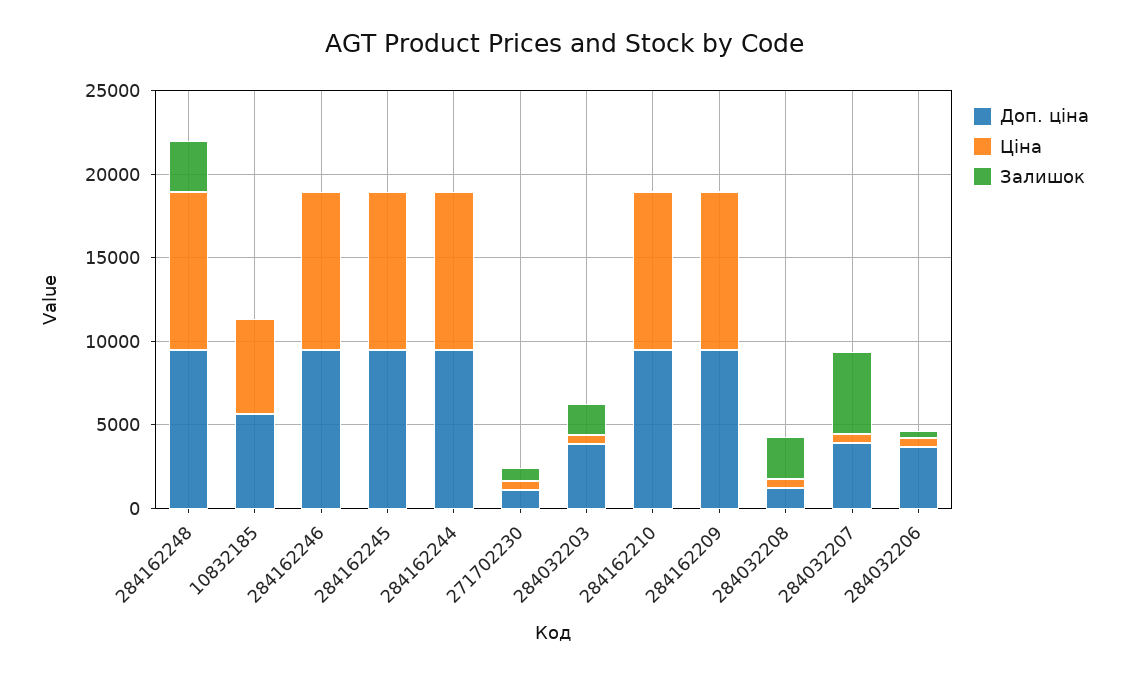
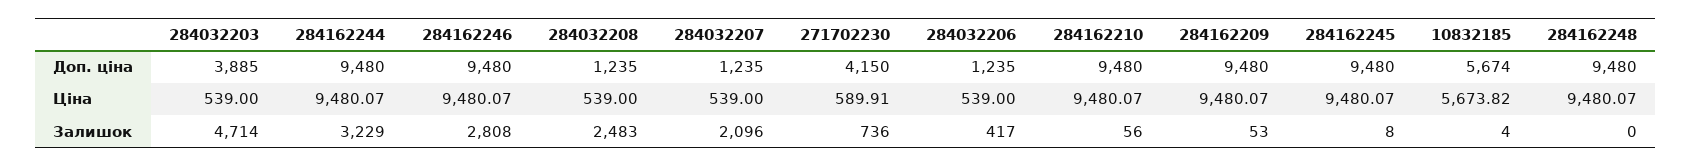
Залишок, 284162248: 3000 -> 0
Залишок, 284162246: 0 -> 2808
Залишок, 284162244: 0 -> 3229
Доп. ціна, 271702230: 1000 -> 4150
Залишок, 284032203: 2000 -> 4714
Доп. ціна, 284032207: 4000 -> 1235
Залишок, 284032207: 5000 -> 2096
Доп. ціна, 284032206: 4000 -> 1235

